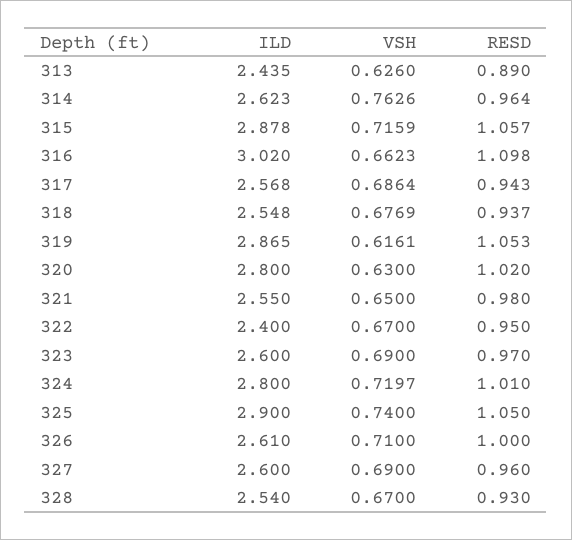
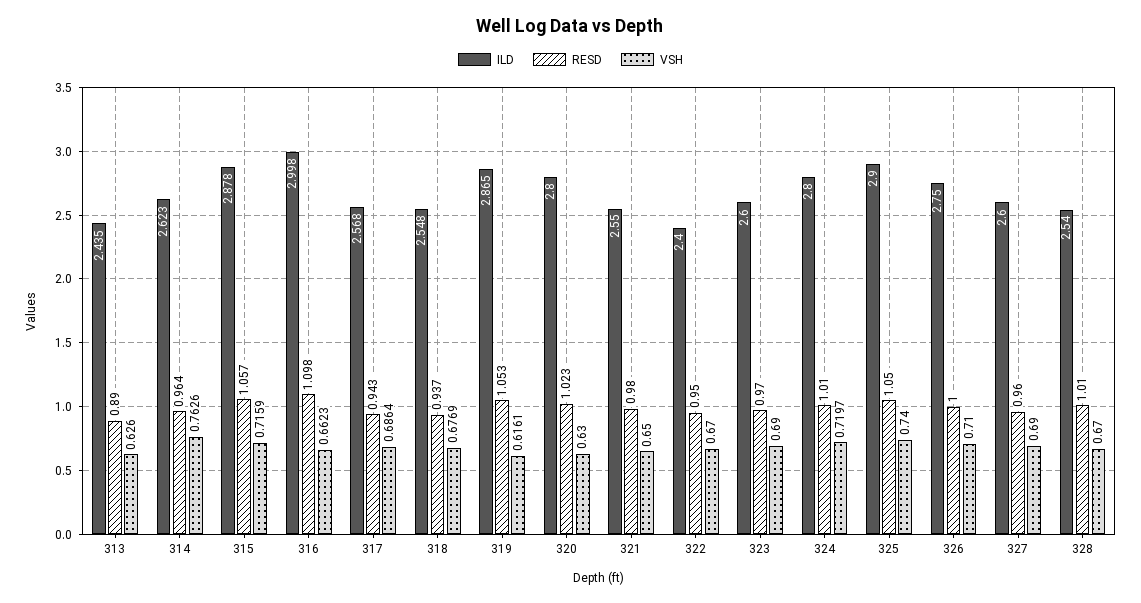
ILD, 316: 3.02 -> 2.998
RESD, 320: 1.02 -> 1.023
ILD, 326: 2.61 -> 2.75
RESD, 328: 0.93 -> 1.01

